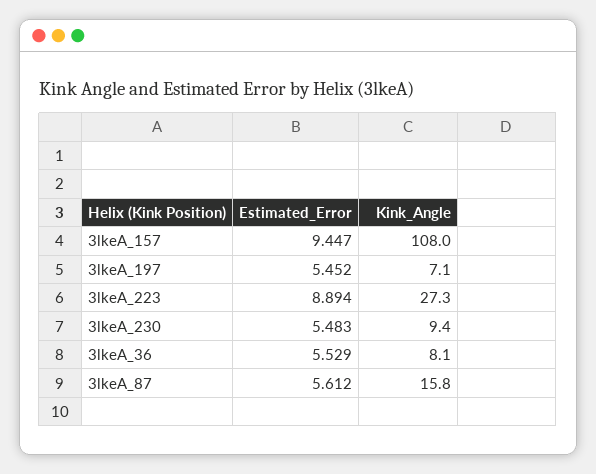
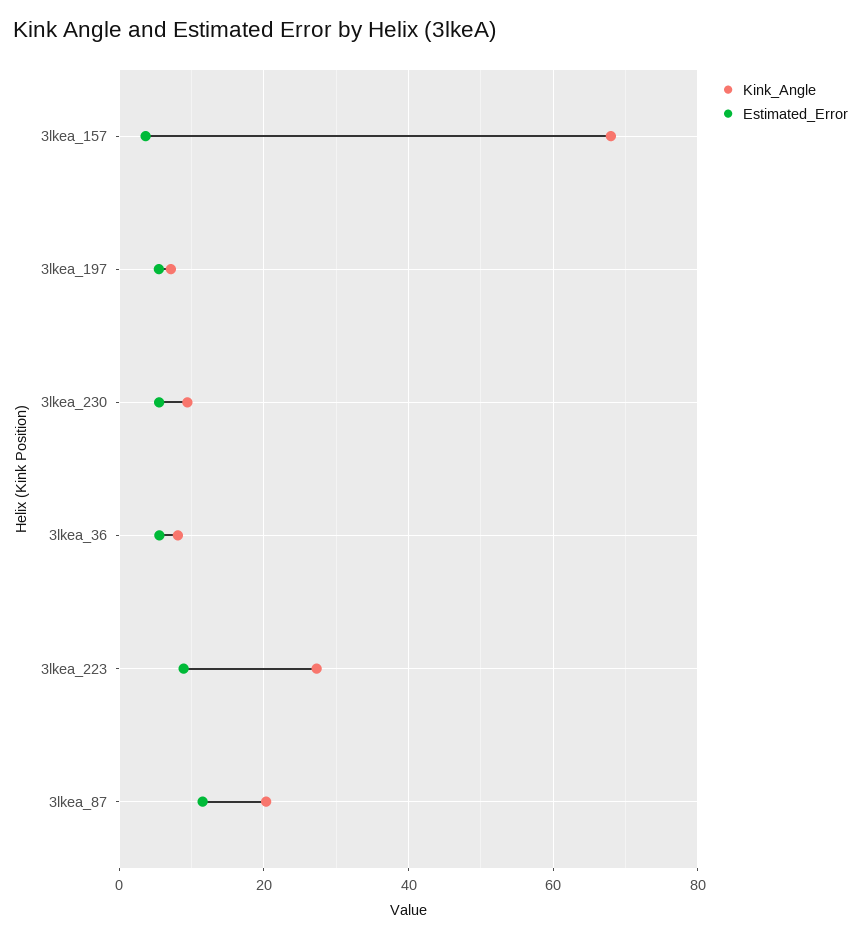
Estimated_Error, 3lkeA_157: 9.447 -> 4
Kink_Angle, 3lkeA_157: 108 -> 68
Estimated_Error, 3lkeA_87: 5.612 -> 12
Kink_Angle, 3lkeA_87: 15.8 -> 20

